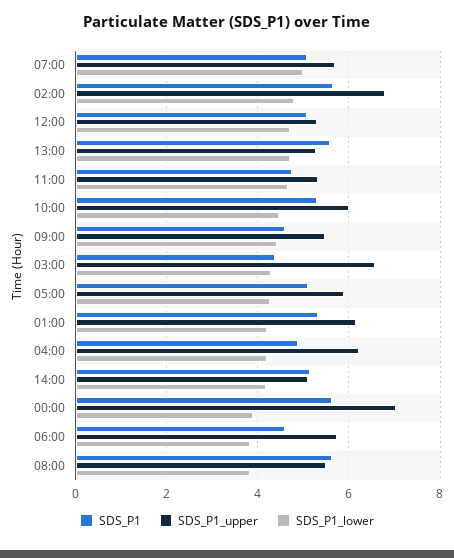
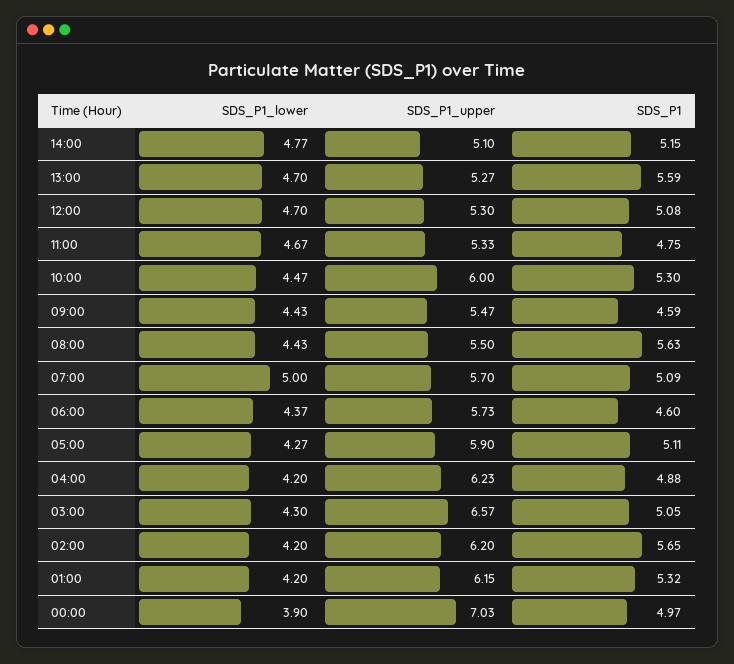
SDS_P1_upper, 02:00: 6.8 -> 6.2
SDS_P1_lower, 02:00: 4.8 -> 4.2
SDS_P1, 03:00: 4.4 -> 5.05
SDS_P1_lower, 14:00: 4.2 -> 4.77
SDS_P1, 00:00: 5.6 -> 4.97
SDS_P1_lower, 06:00: 3.8 -> 4.37
SDS_P1_lower, 08:00: 3.8 -> 4.43

